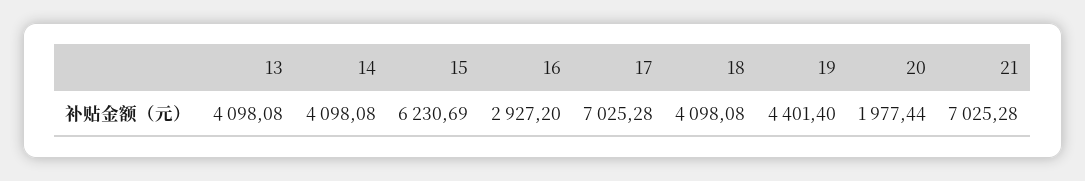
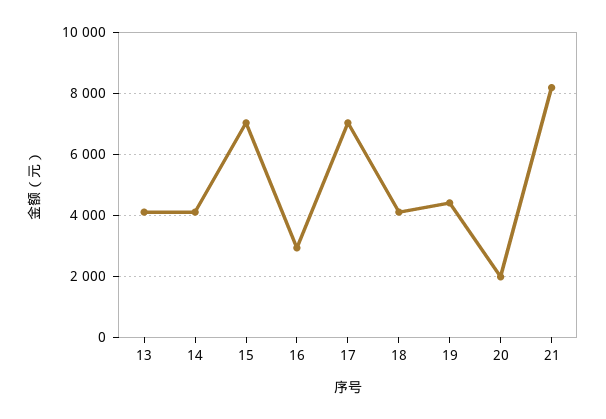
15: 6230.69 -> 7000
21: 7025.28 -> 8200

